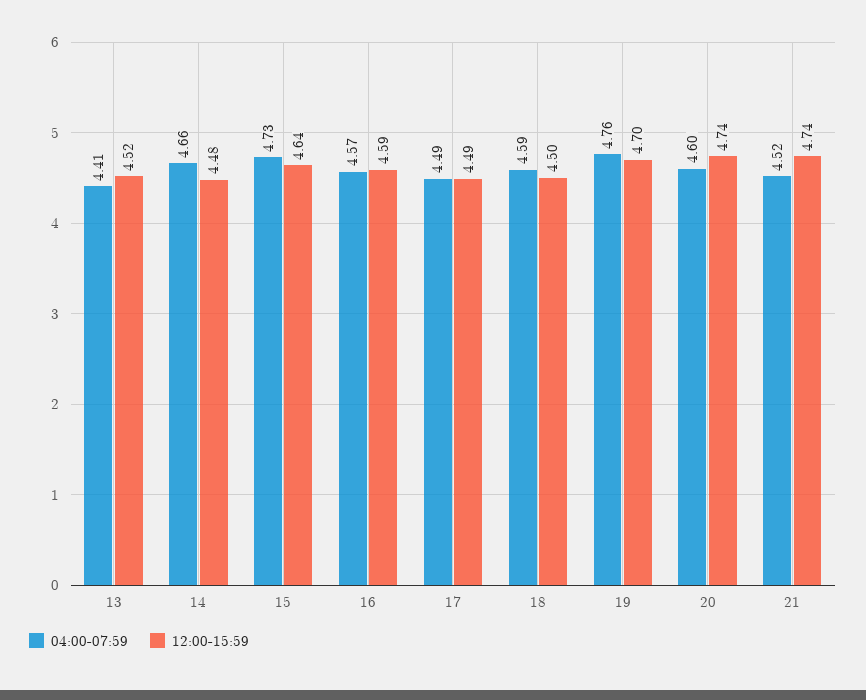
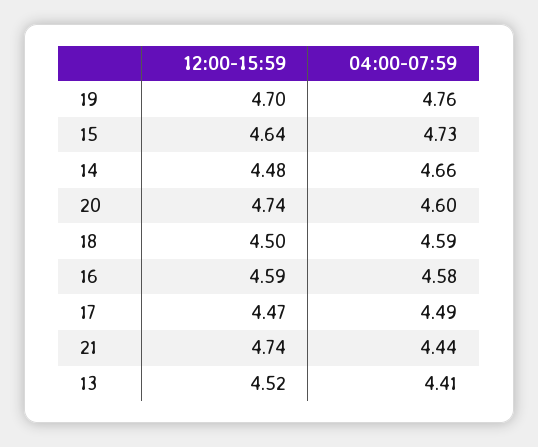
04:00-07:59, 16: 4.57 -> 4.58
12:00-15:59, 17: 4.49 -> 4.47
04:00-07:59, 21: 4.52 -> 4.44

